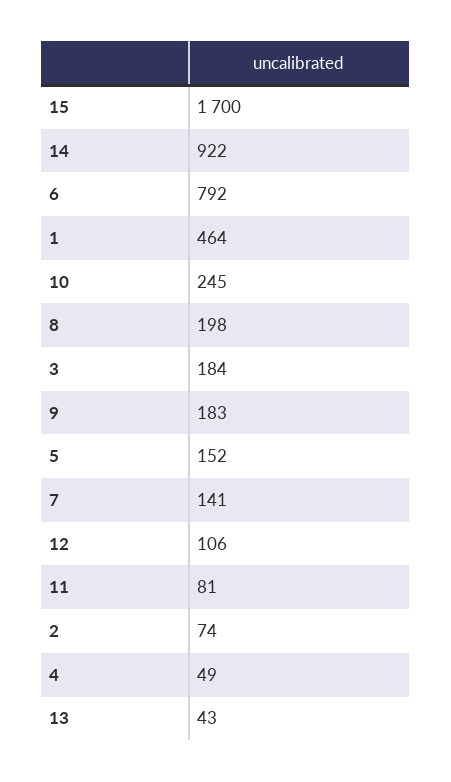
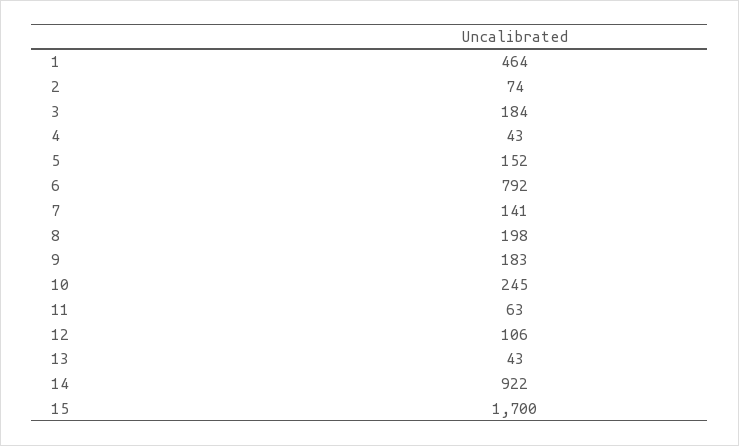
11: 81 -> 63
4: 49 -> 43

